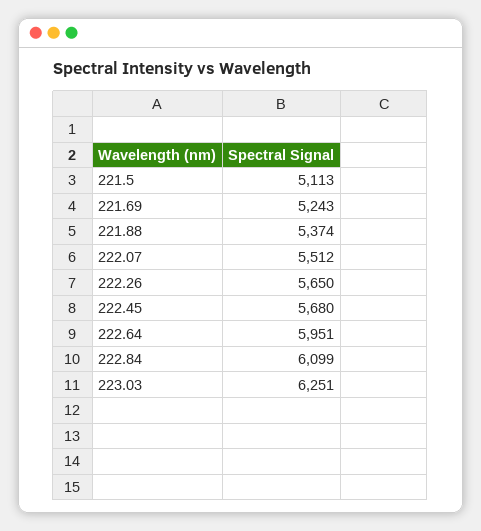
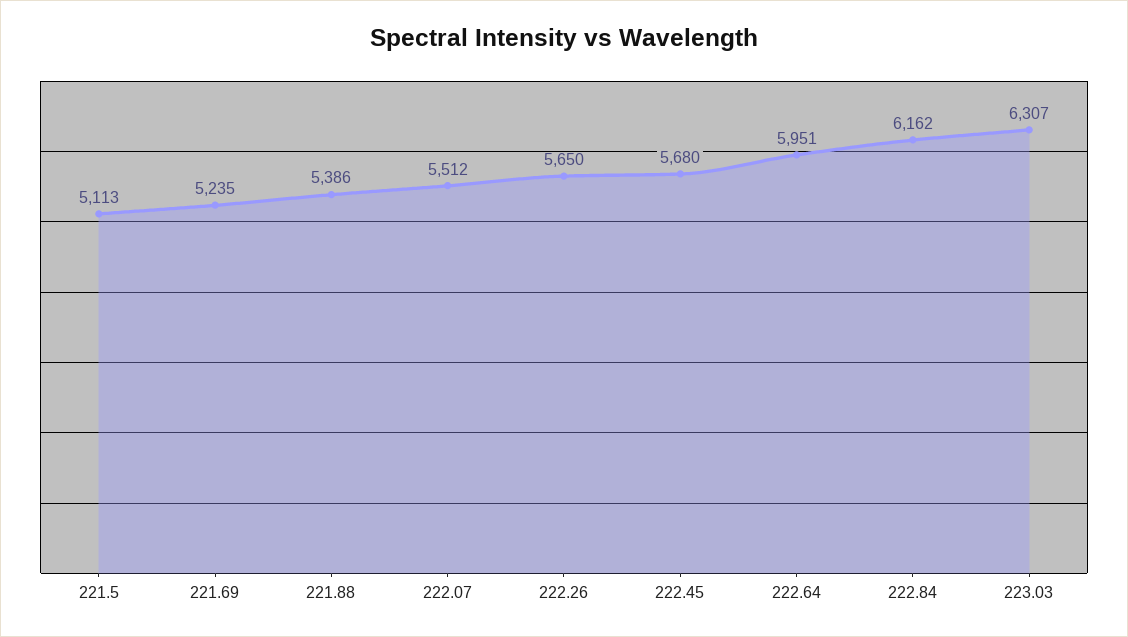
221.69: 5243 -> 5235
221.88: 5374 -> 5386
222.84: 6099 -> 6162
223.03: 6251 -> 6307

